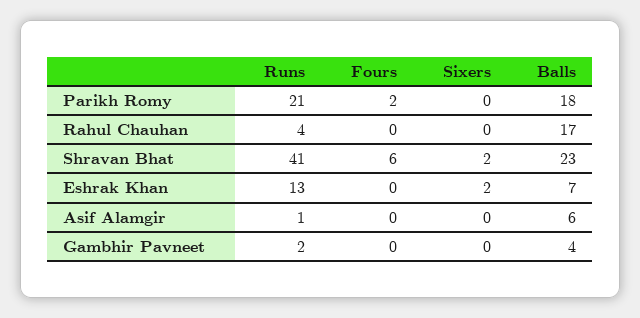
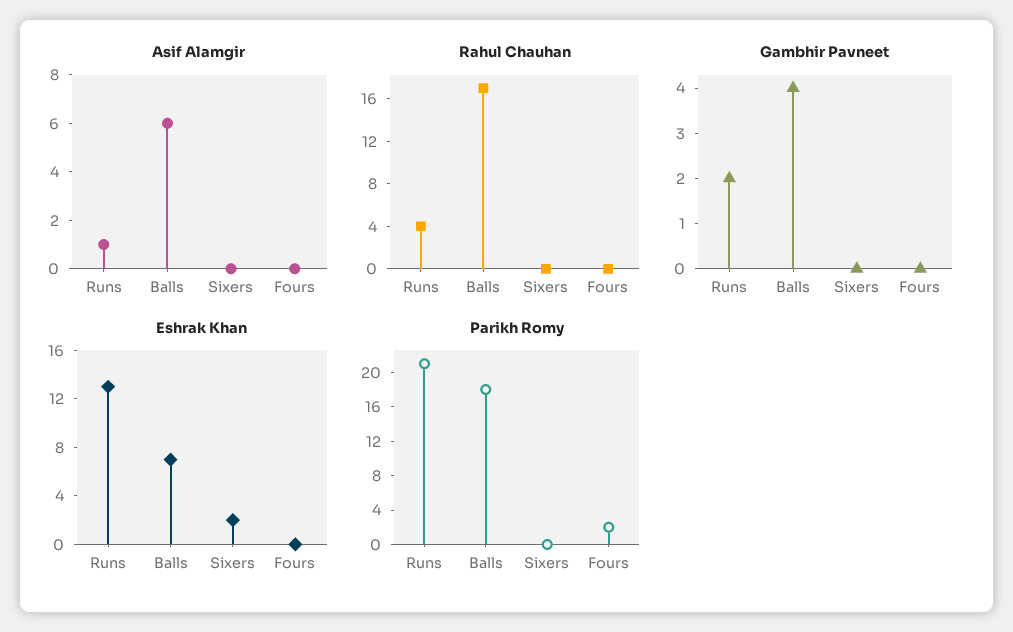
Shravan Bhat, Runs: 41 -> none
Shravan Bhat, Fours: 6 -> none
Shravan Bhat, Sixers: 2 -> none
Shravan Bhat, Balls: 23 -> none

